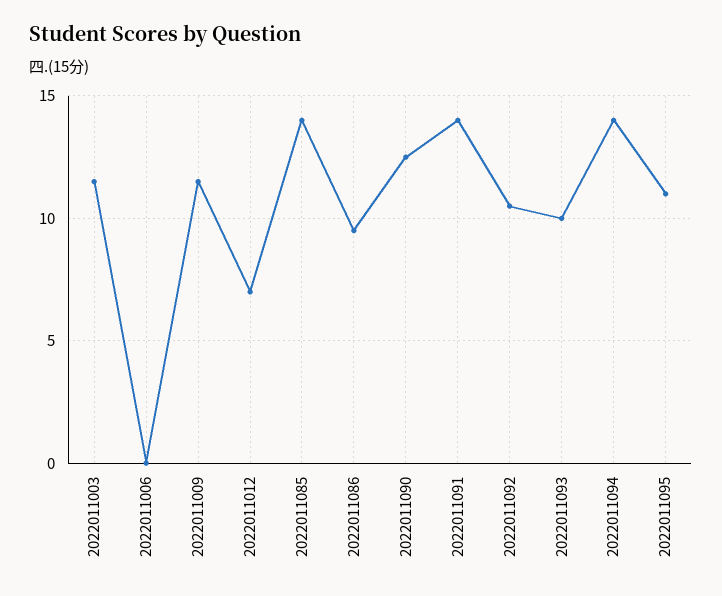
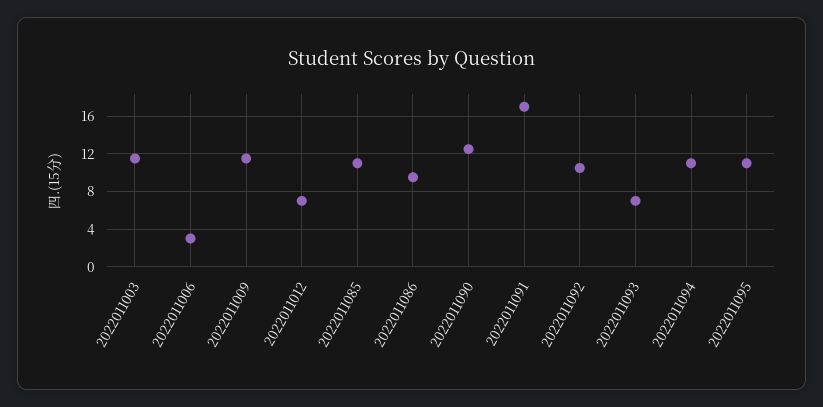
2022011006: 0 -> 3
2022011085: 14 -> 11
2022011091: 14 -> 17
2022011093: 10 -> 7
2022011094: 14 -> 11

